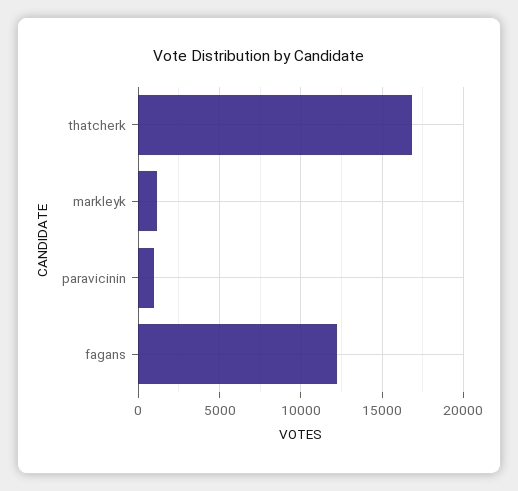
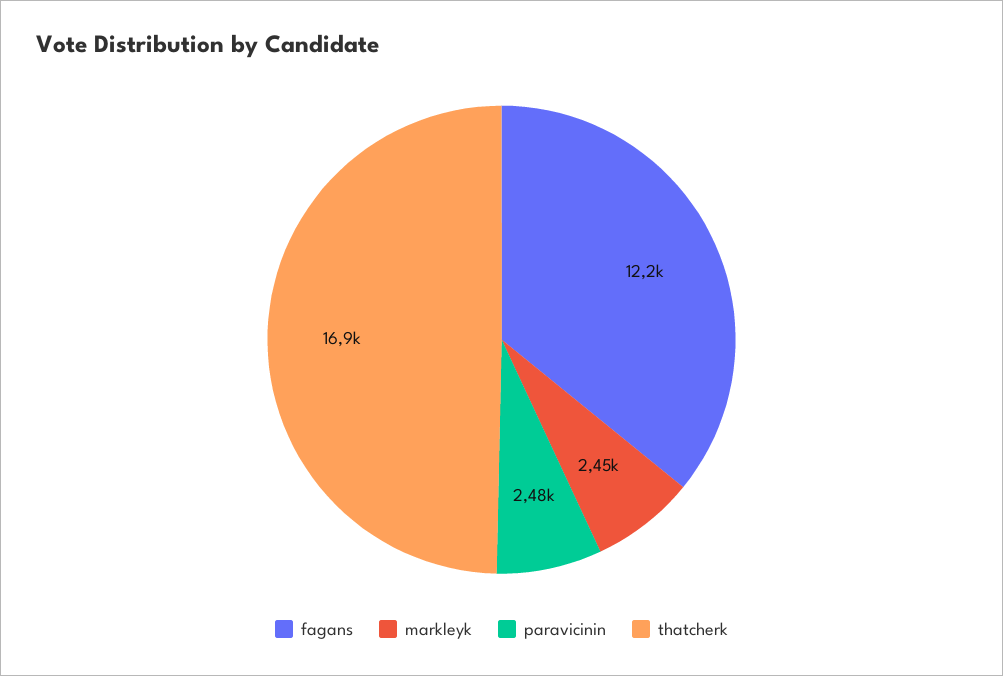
markleyk: 1000 -> 2450
paravicinin: 1000 -> 2480

